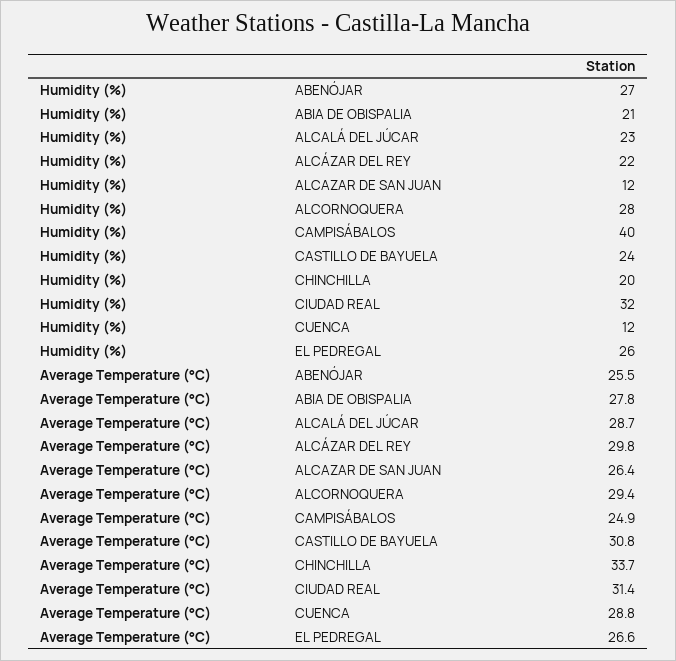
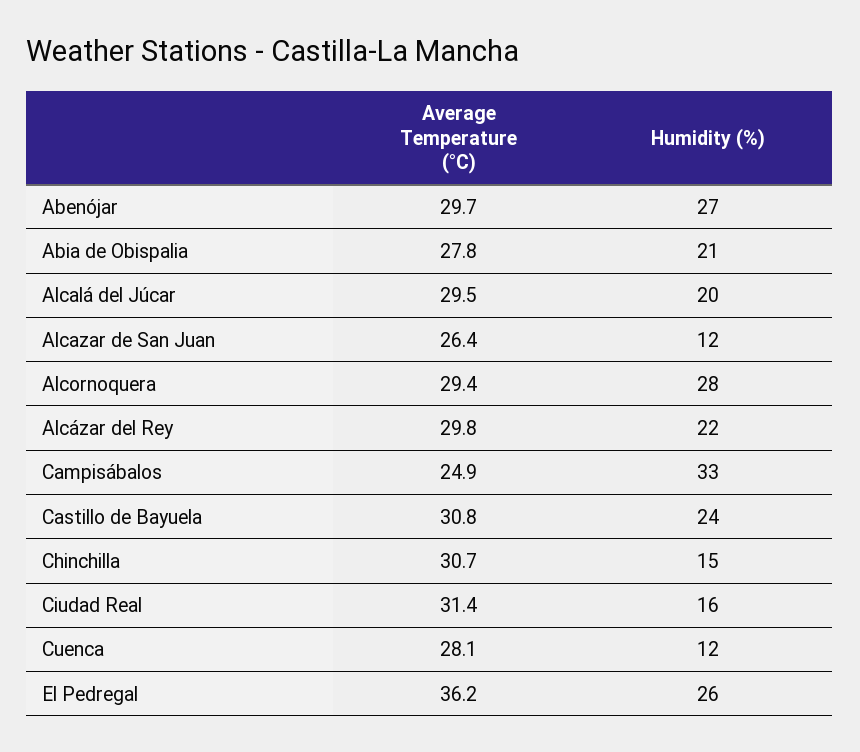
Humidity (%), ALCALÁ DEL JÚCAR: 23 -> 20
Humidity (%), CAMPISÁBALOS: 40 -> 33
Humidity (%), CHINCHILLA: 20 -> 15
Humidity (%), CIUDAD REAL: 32 -> 16
Average Temperature (°C), ABENÓJAR: 25.5 -> 29.7
Average Temperature (°C), ALCALÁ DEL JÚCAR: 28.7 -> 29.5
Average Temperature (°C), CHINCHILLA: 33.7 -> 30.7
Average Temperature (°C), CUENCA: 28.8 -> 28.1
Average Temperature (°C), EL PEDREGAL: 26.6 -> 36.2

